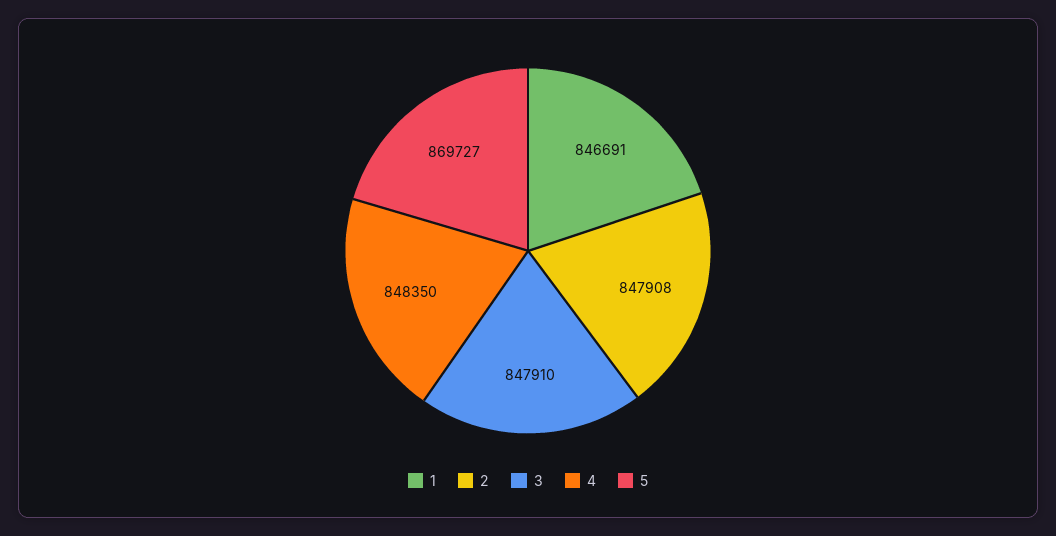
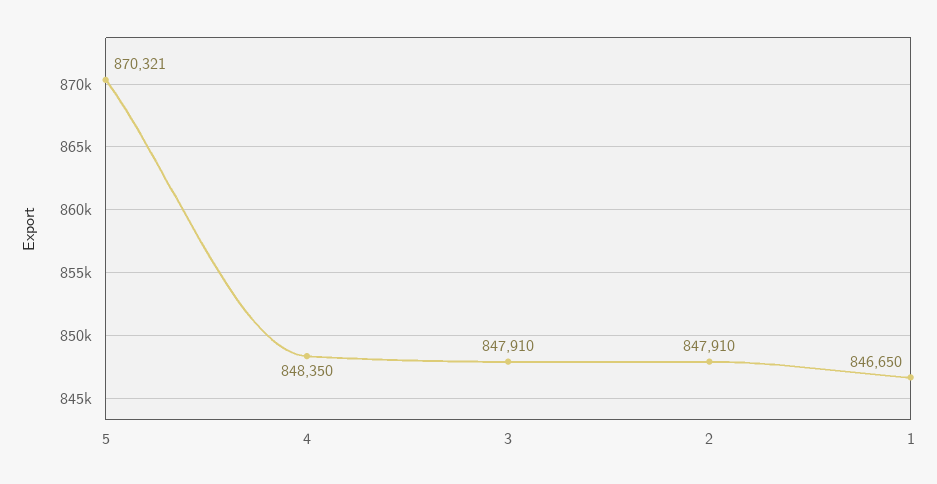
1: 846691 -> 846650
2: 847908 -> 847910
5: 869727 -> 870321

